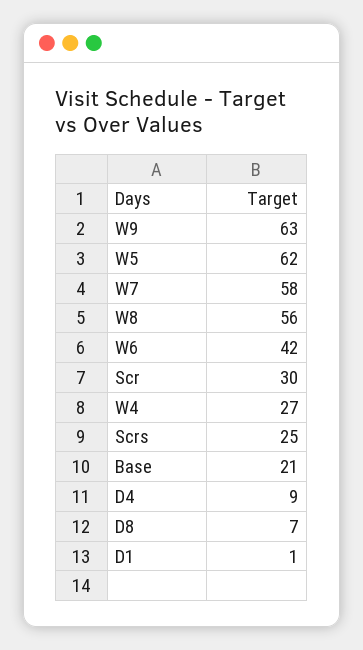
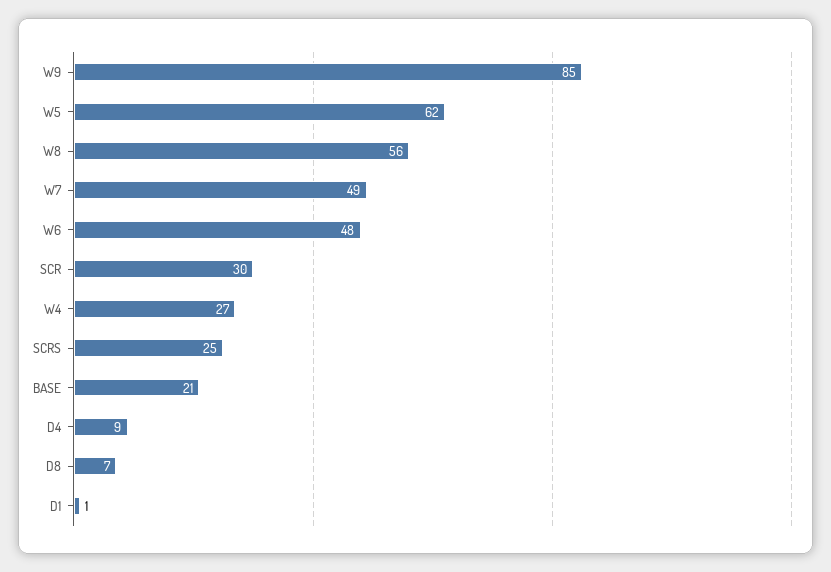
W9: 63 -> 85
W7: 58 -> 49
W6: 42 -> 48

